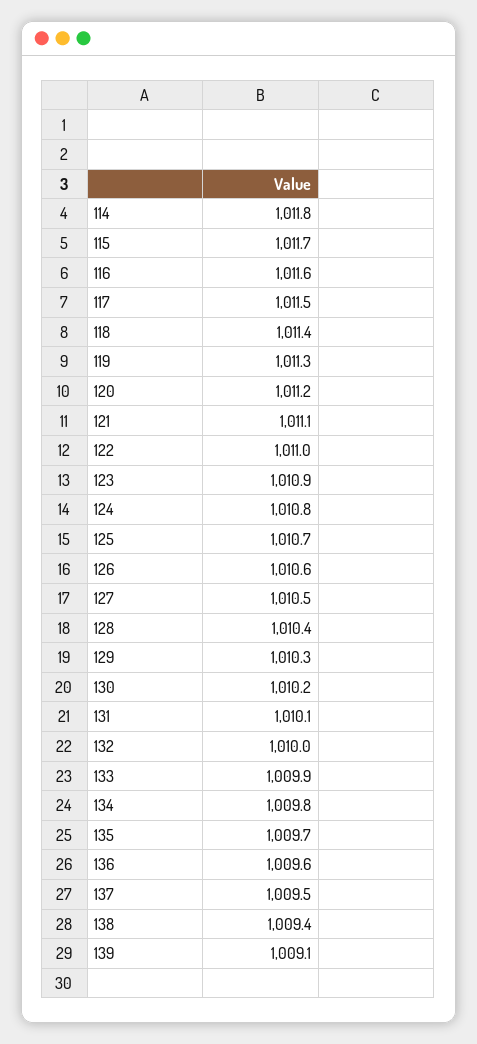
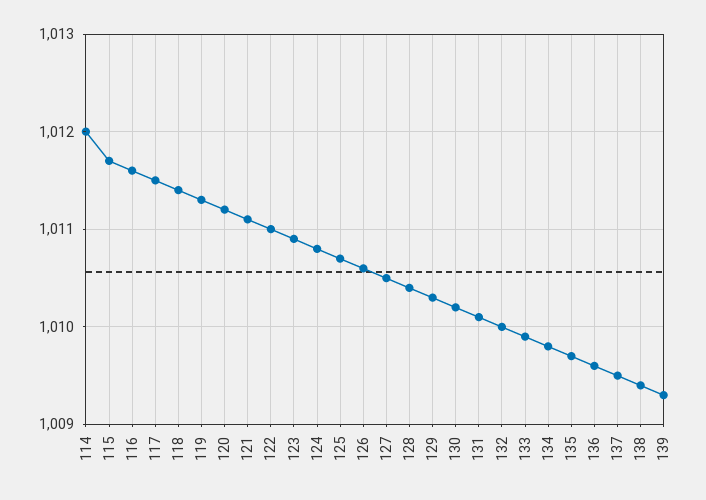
114: 1011.8 -> 1012
139: 1009.1 -> 1009.3

